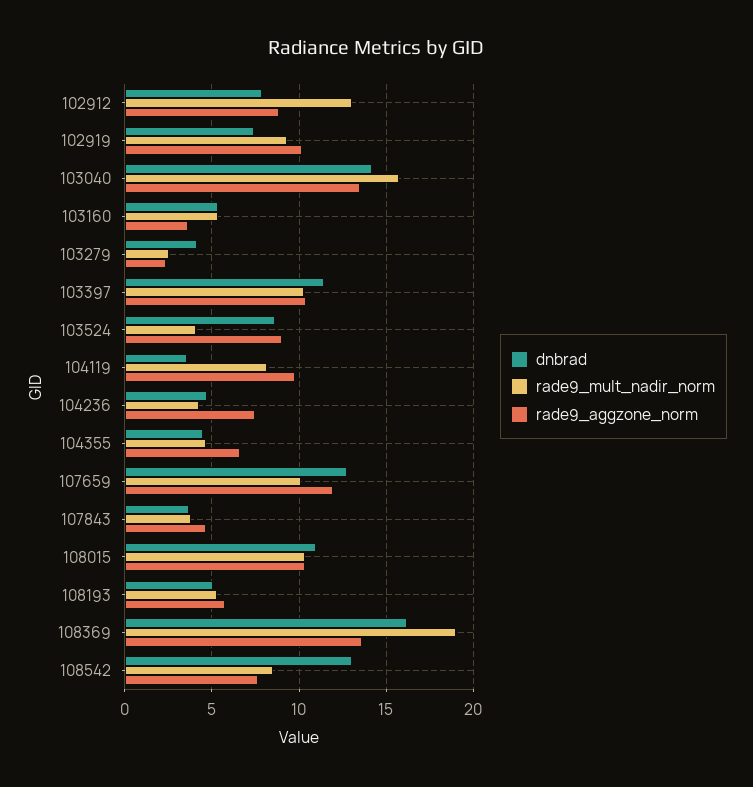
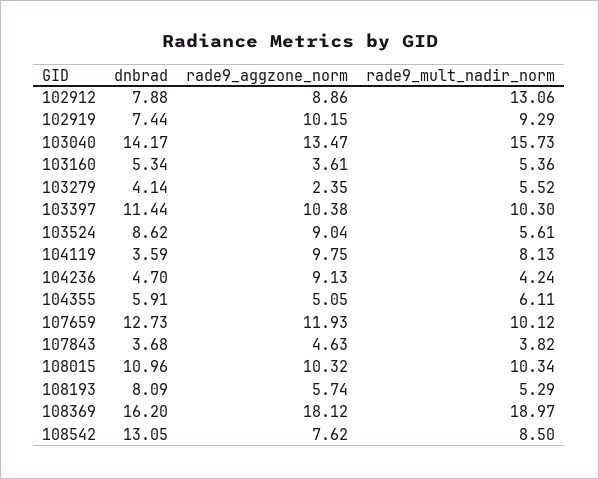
rade9_mult_nadir_norm, 103279: 2.5 -> 5.52
rade9_mult_nadir_norm, 103524: 4 -> 5.61
rade9_aggzone_norm, 104236: 7.5 -> 9.13
dnbrad, 104355: 4.5 -> 5.91
rade9_mult_nadir_norm, 104355: 4.5 -> 6.11
rade9_aggzone_norm, 104355: 6.5 -> 5.05
dnbrad, 108193: 5 -> 8.09
rade9_aggzone_norm, 108369: 13.5 -> 18.12

